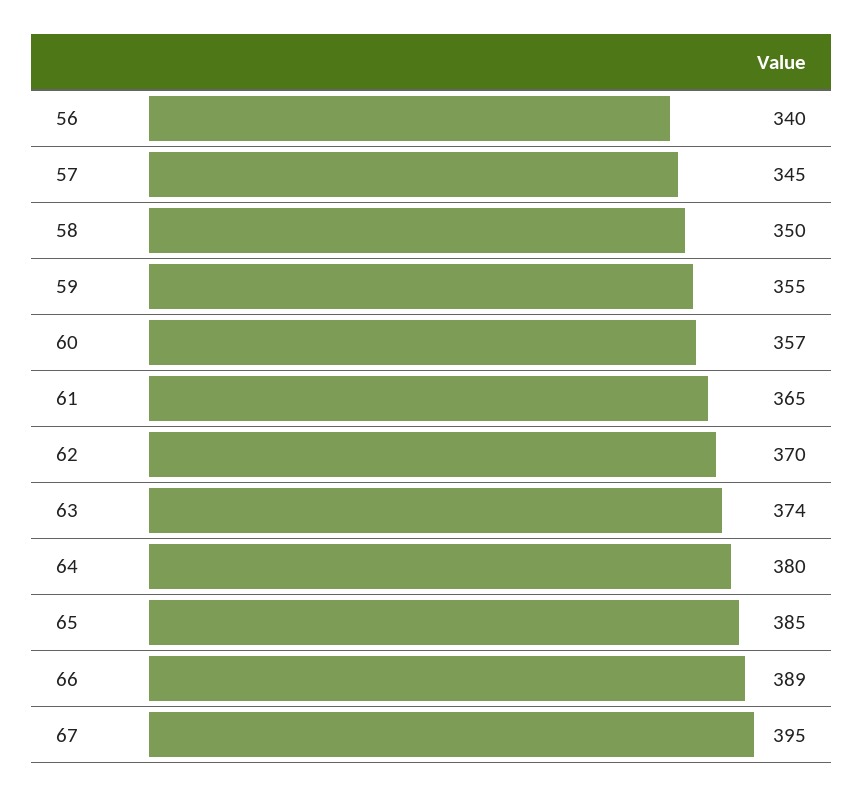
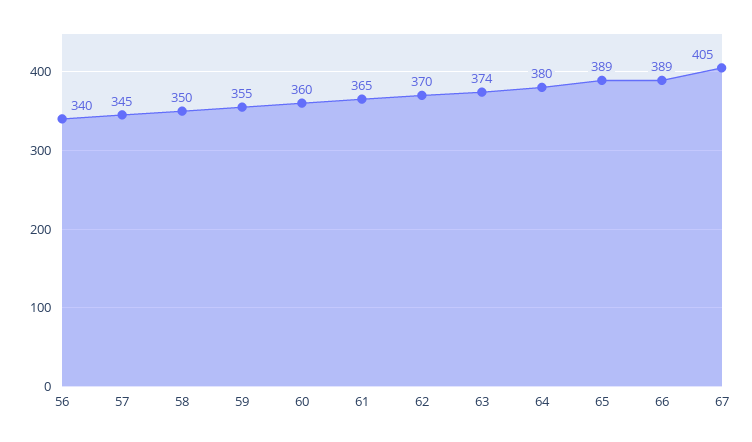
60: 357 -> 360
65: 385 -> 389
67: 395 -> 405

